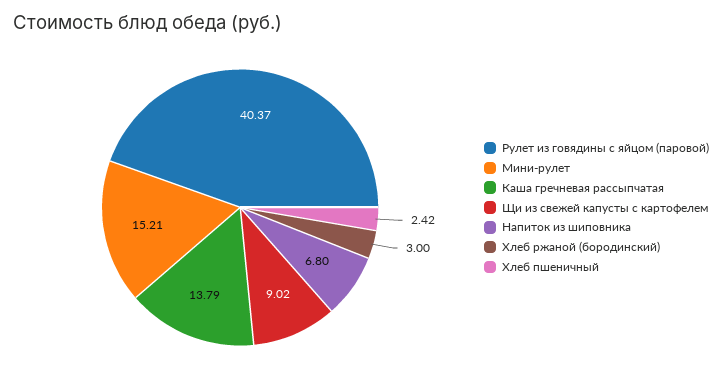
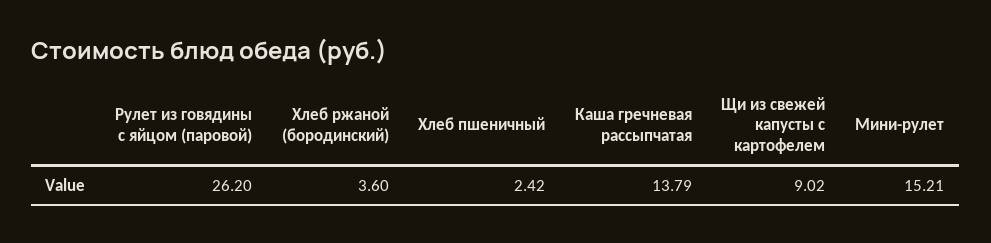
Рулет из говядины с яйцом (паровой): 40.37 -> 26.2
Напиток из шиповника: 6.8 -> none
Хлеб ржаной (бородинский): 3 -> 3.6

